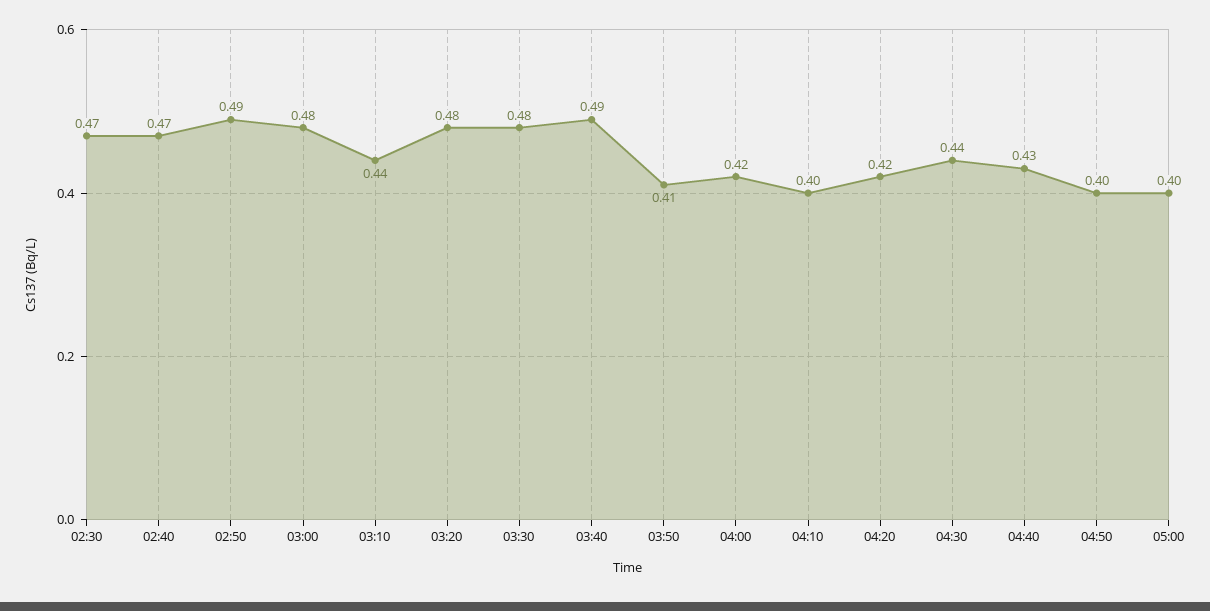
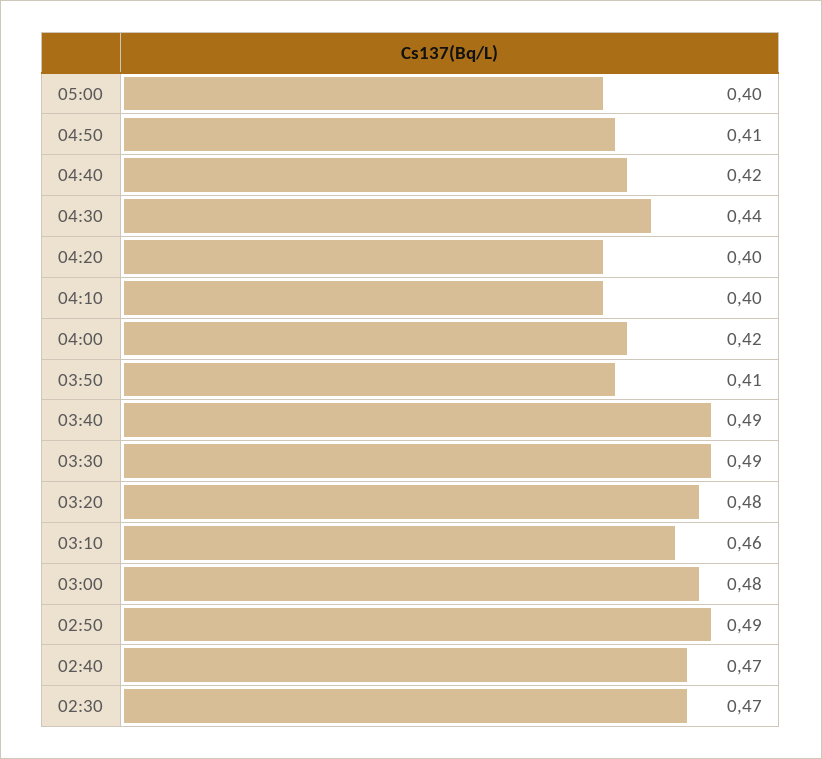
03:10: 0.44 -> 0.46
03:30: 0.48 -> 0.49
04:20: 0.42 -> 0.4
04:40: 0.43 -> 0.42
04:50: 0.4 -> 0.41

